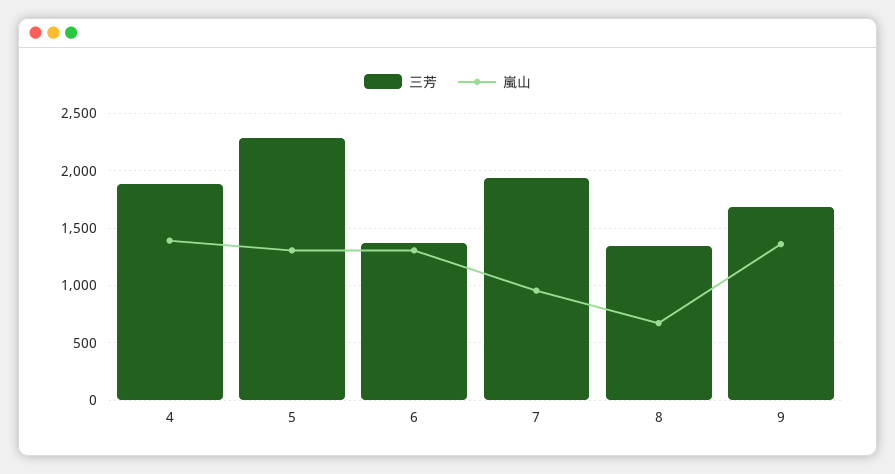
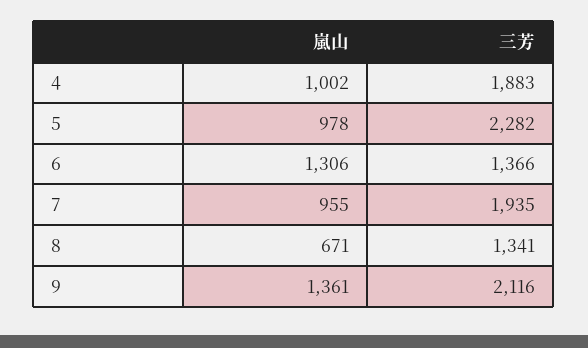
嵐山, 4: 1400 -> 1002
嵐山, 5: 1300 -> 978
三芳, 9: 1700 -> 2116

